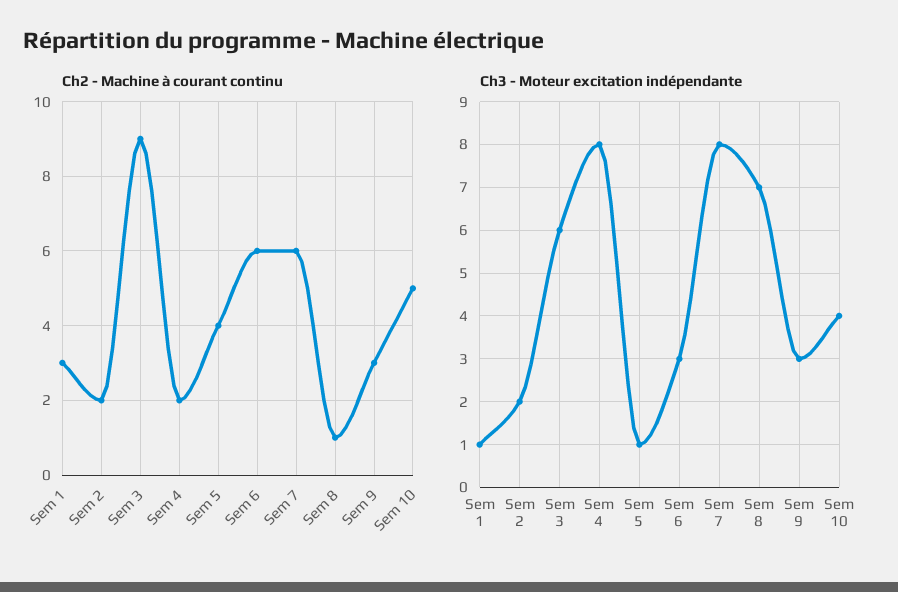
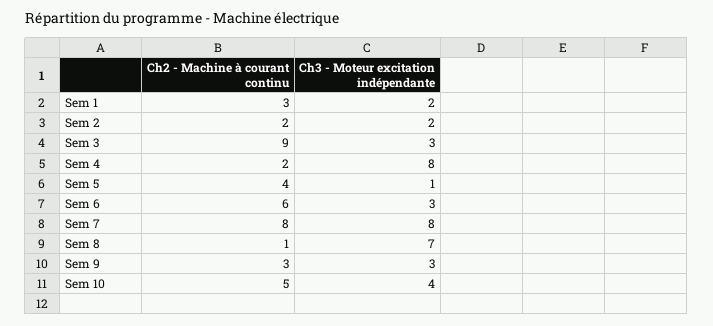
Ch2 - Machine à courant continu, Sem 7: 6 -> 8
Ch3 - Moteur excitation indépendante, Sem 1: 1 -> 2
Ch3 - Moteur excitation indépendante, Sem 3: 6 -> 3

